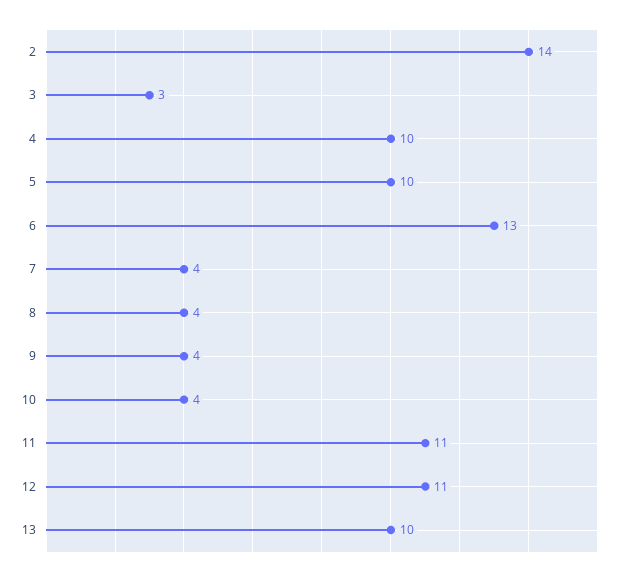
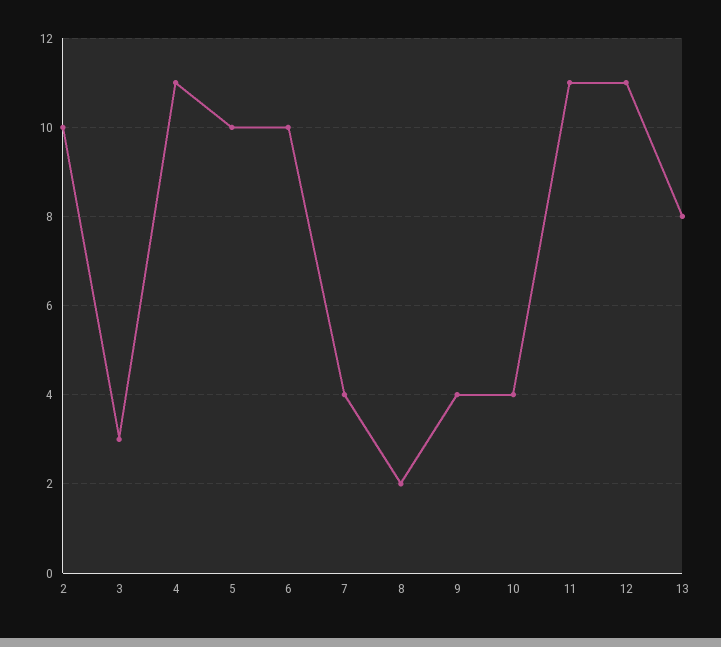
2: 14 -> 10
4: 10 -> 11
6: 13 -> 10
8: 4 -> 2
13: 10 -> 8

